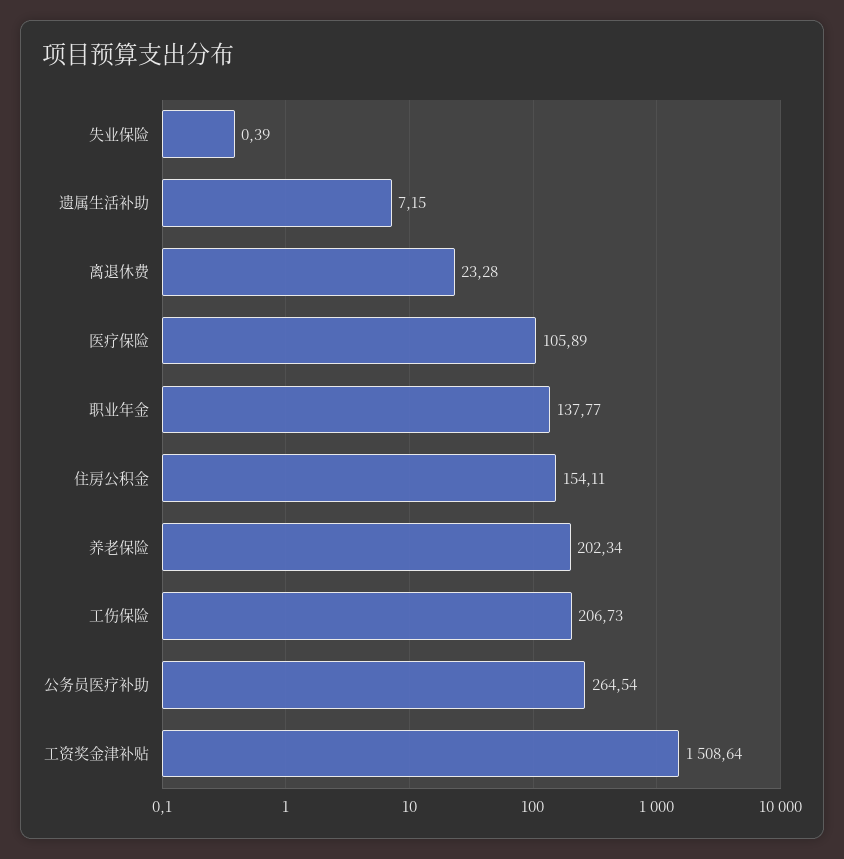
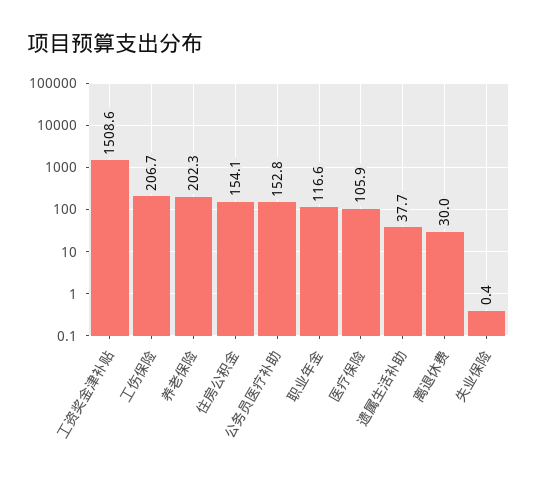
遗属生活补助: 7.15 -> 37.7
离退休费: 23.28 -> 30
职业年金: 137.77 -> 116.6
公务员医疗补助: 264.54 -> 152.8

